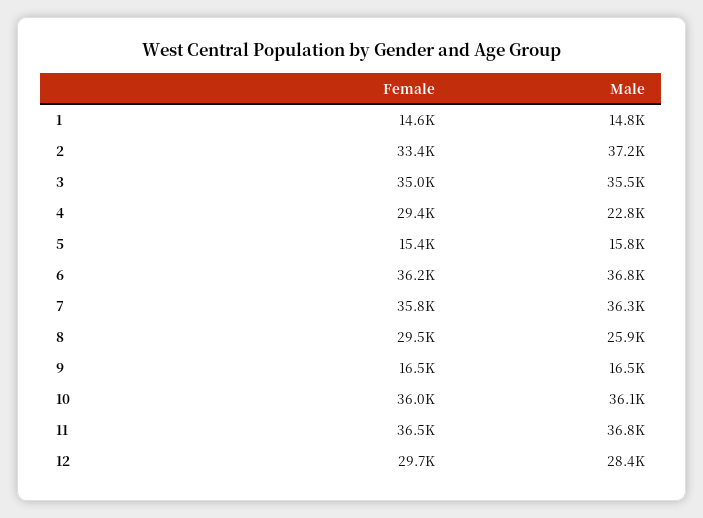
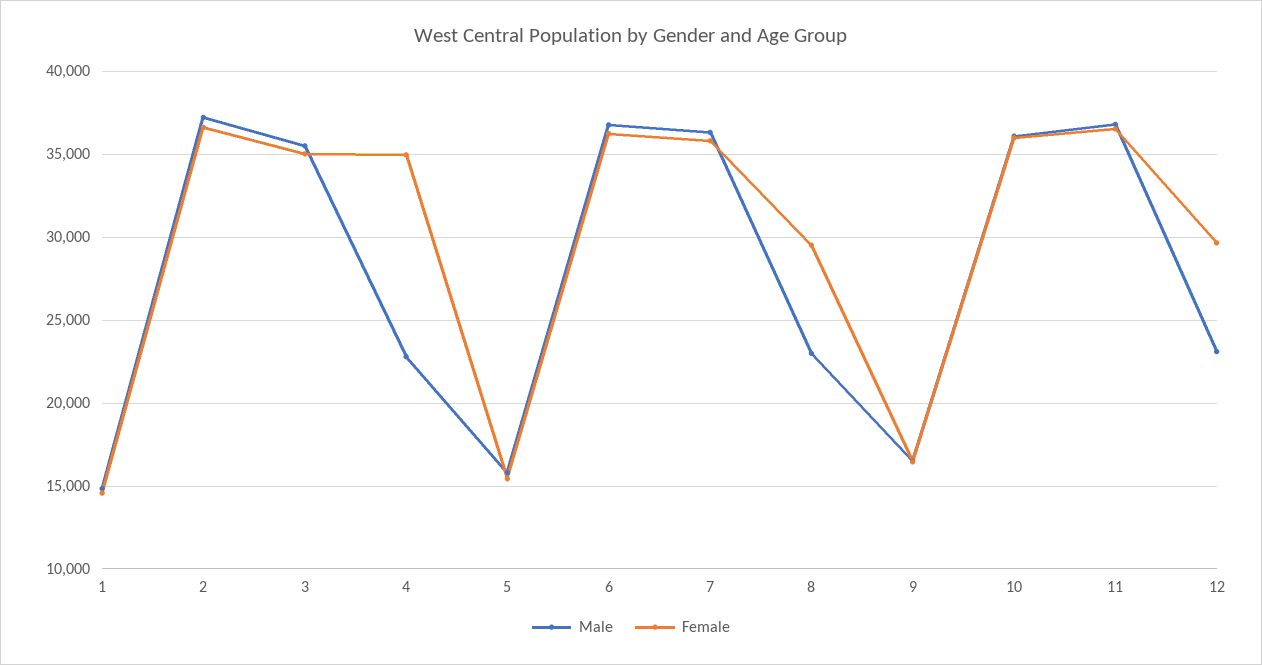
Female, 2: 33400 -> 36500
Female, 4: 29400 -> 35000
Male, 8: 25900 -> 23000
Male, 12: 28400 -> 23000

